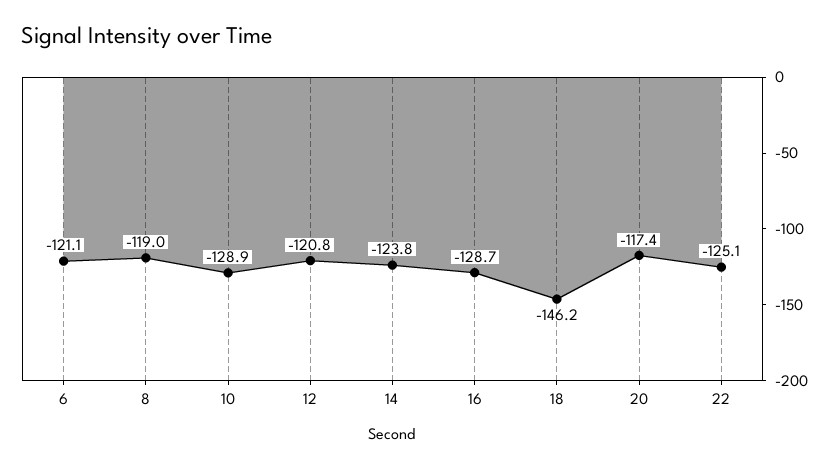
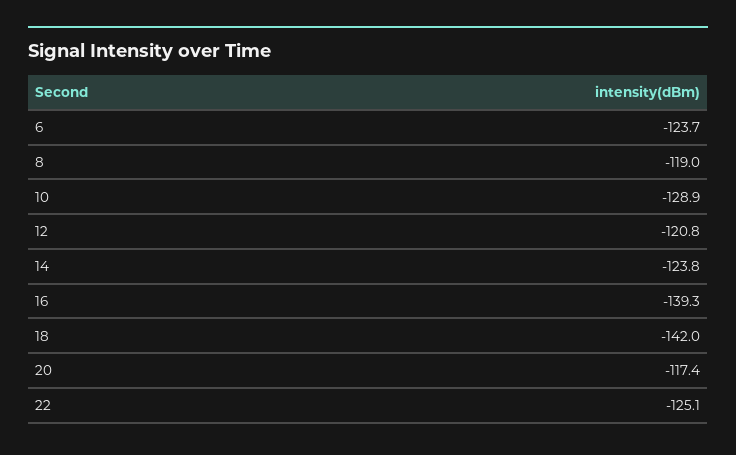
6: -121.1 -> -123.7
16: -128.7 -> -139.3
18: -146.2 -> -142

